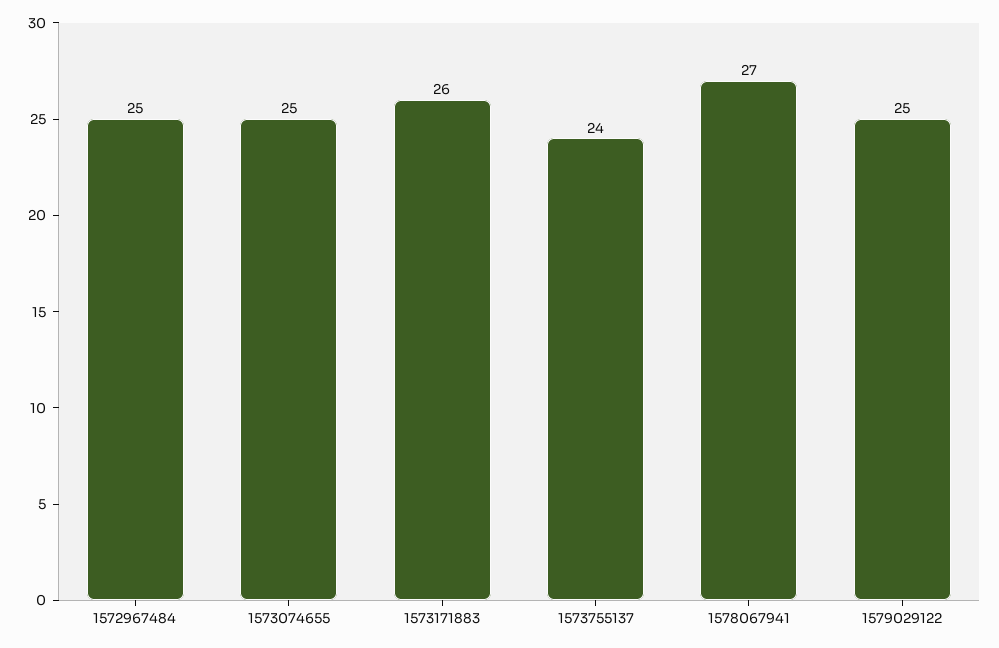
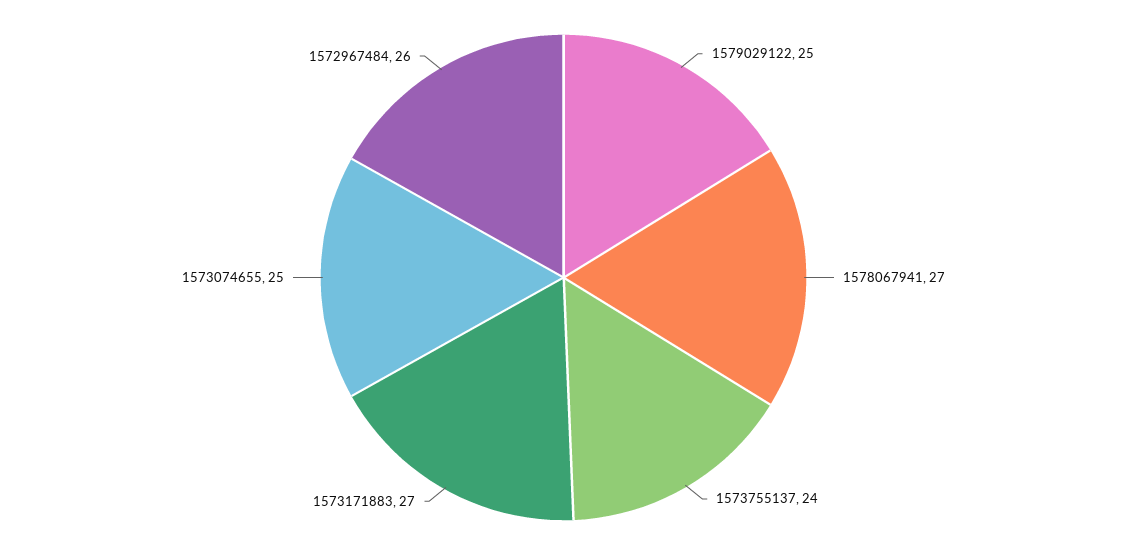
1572967484: 25 -> 26
1573171883: 26 -> 27

